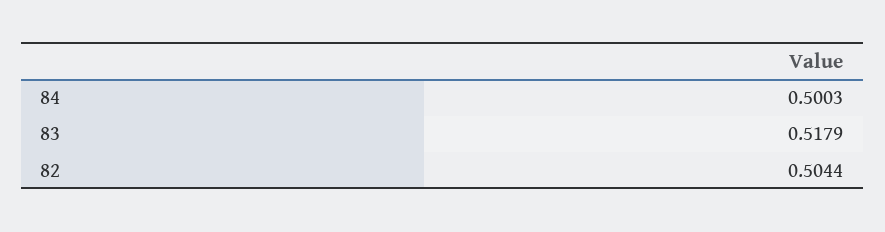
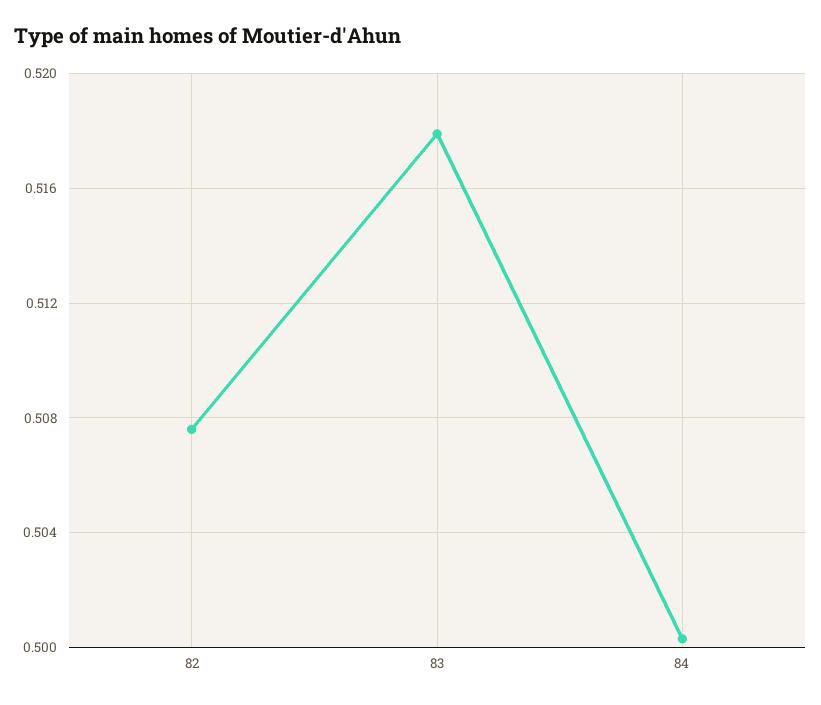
82: 0.5044 -> 0.5075

